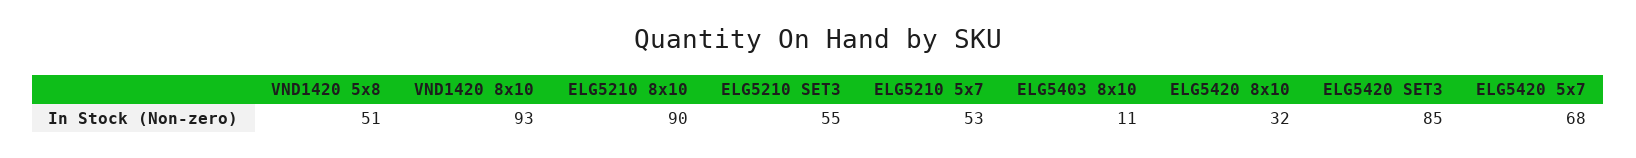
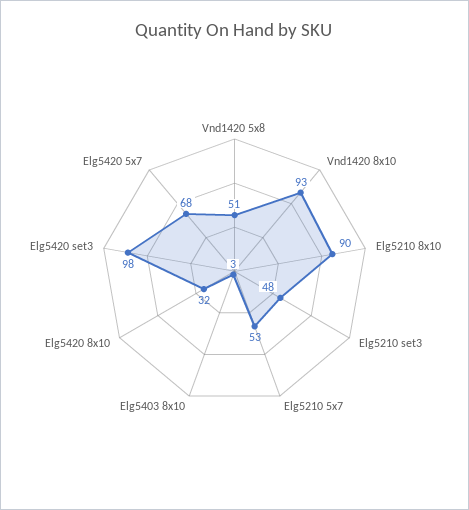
ELG5210 SET3: 55 -> 48
ELG5403 8x10: 11 -> 3
ELG5420 SET3: 85 -> 98

